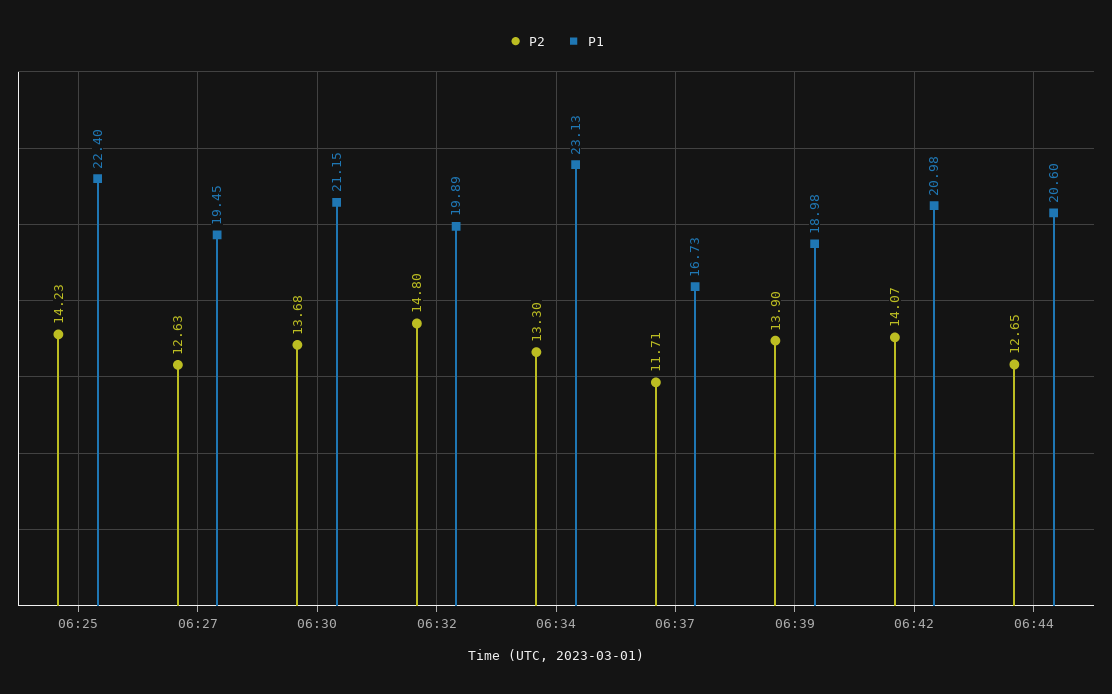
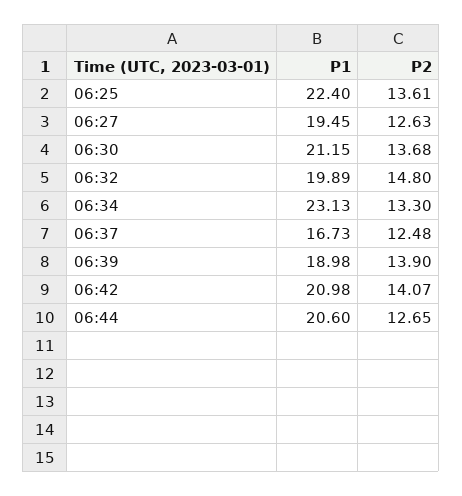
P2, 06:25: 14.23 -> 13.61
P2, 06:37: 11.71 -> 12.48

